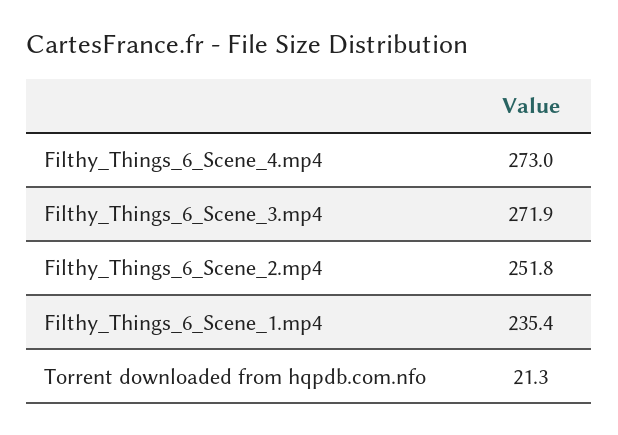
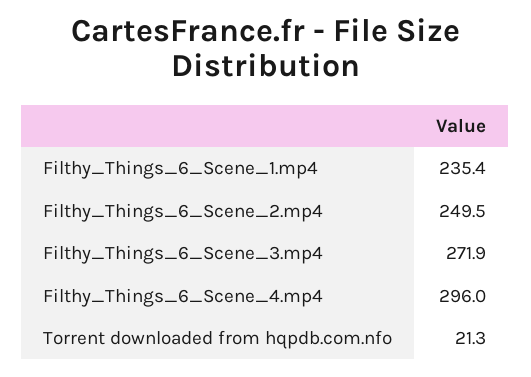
Filthy_Things_6_Scene_4.mp4: 273 -> 296
Filthy_Things_6_Scene_2.mp4: 251.8 -> 249.5

